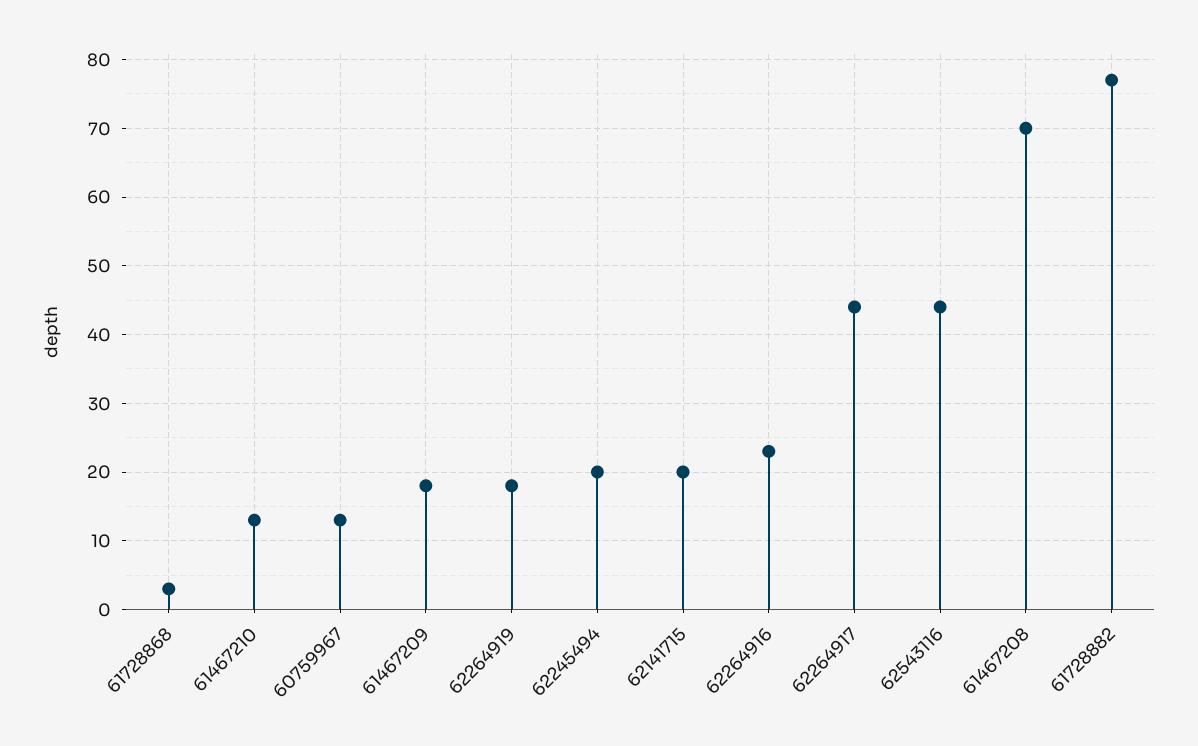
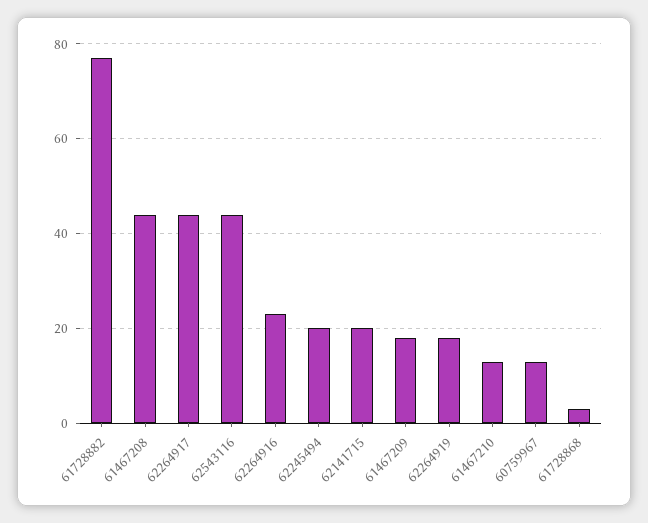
61467208: 70 -> 45

